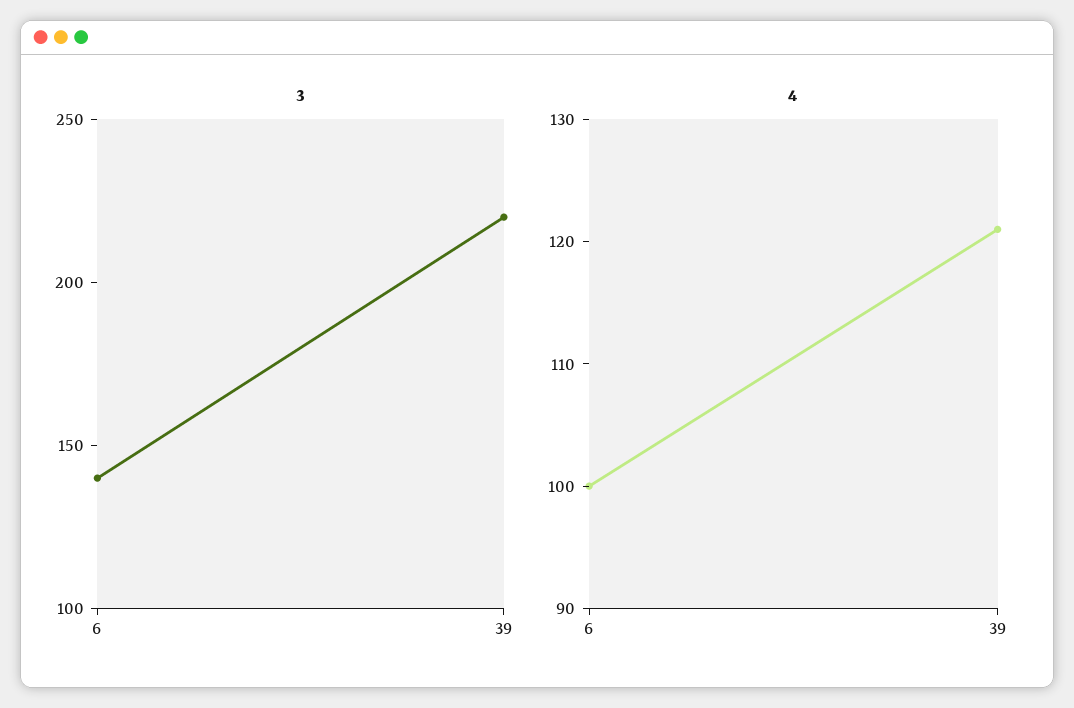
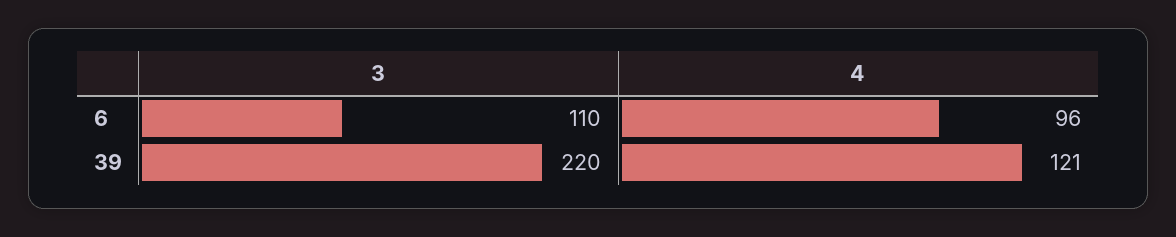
3, 6: 140 -> 110
4, 6: 100 -> 96

